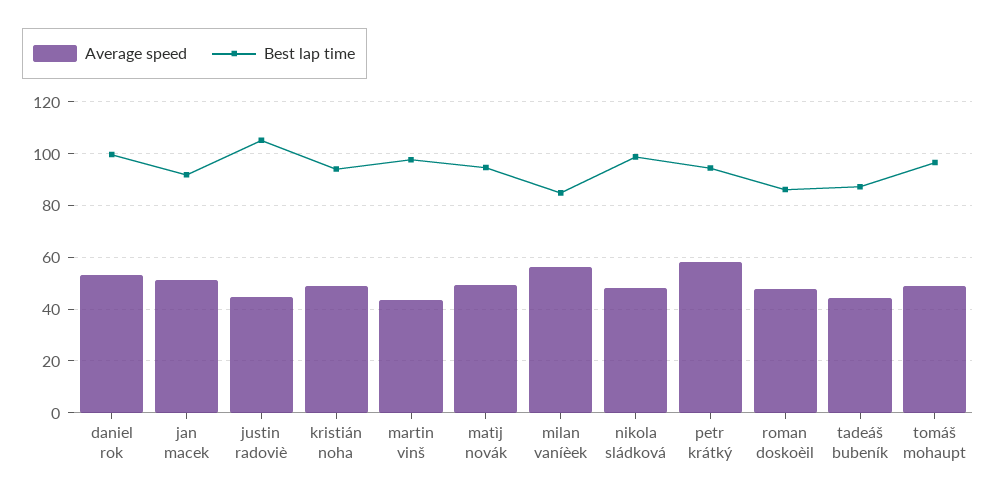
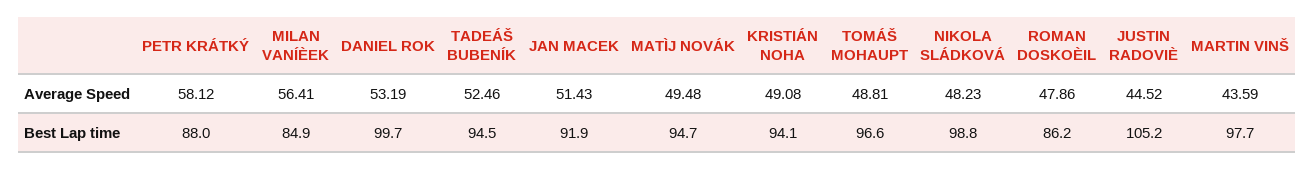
Best lap time, petr krátký: 95 -> 88
Average speed, tadeáš bubeník: 45 -> 52.46
Best lap time, tadeáš bubeník: 87.5 -> 94.5

